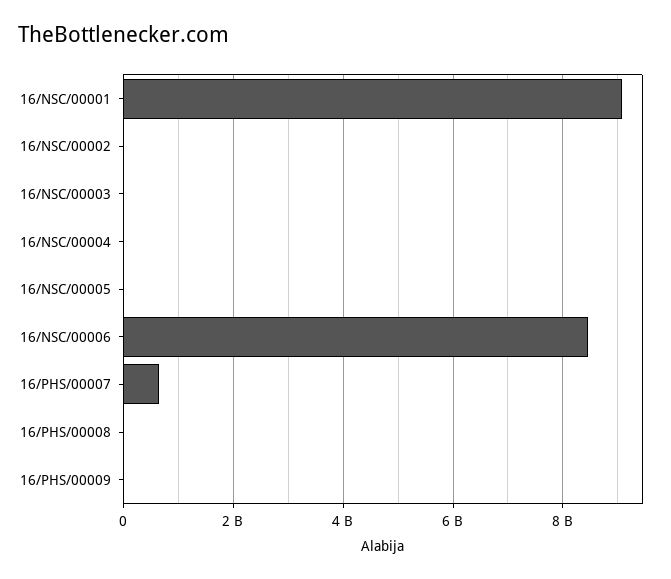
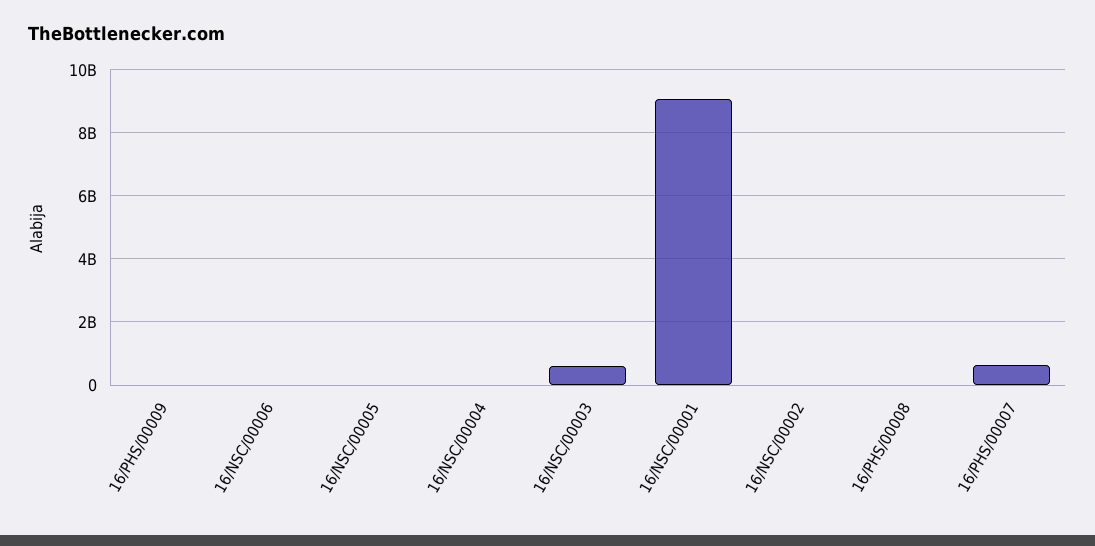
16/NSC/00003: 0 -> 600000000
16/NSC/00006: 8400000000 -> 0

